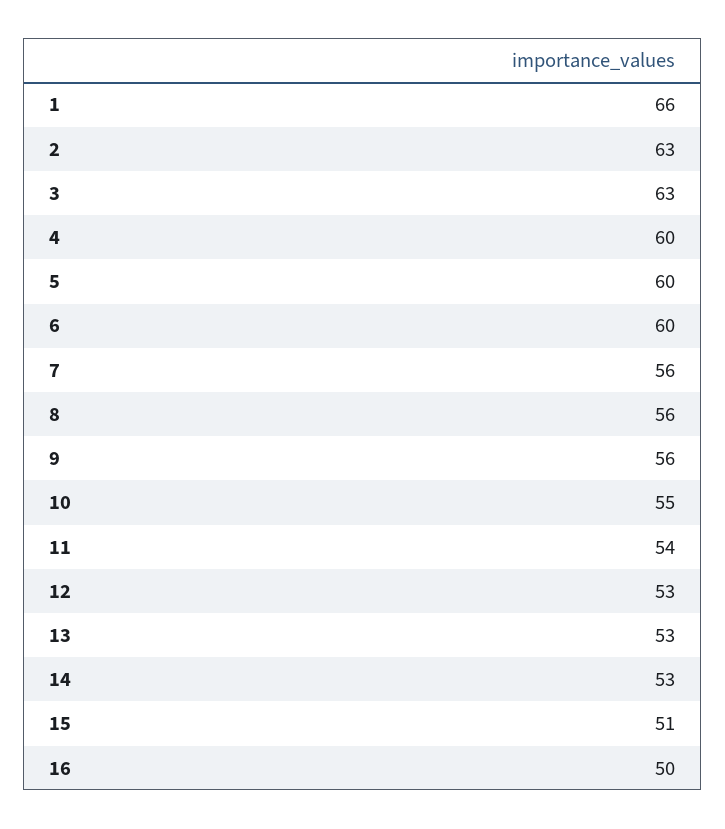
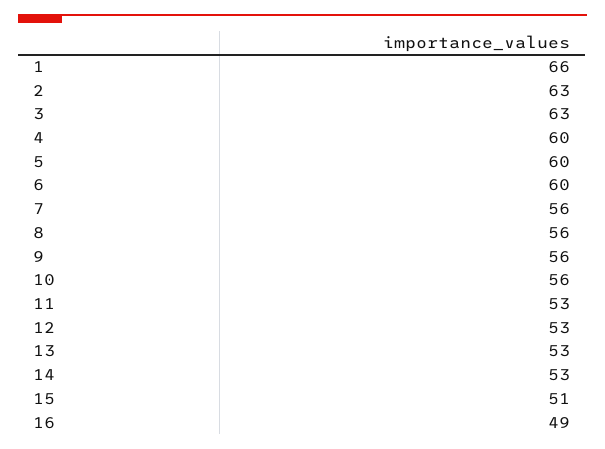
10: 55 -> 56
11: 54 -> 53
16: 50 -> 49

